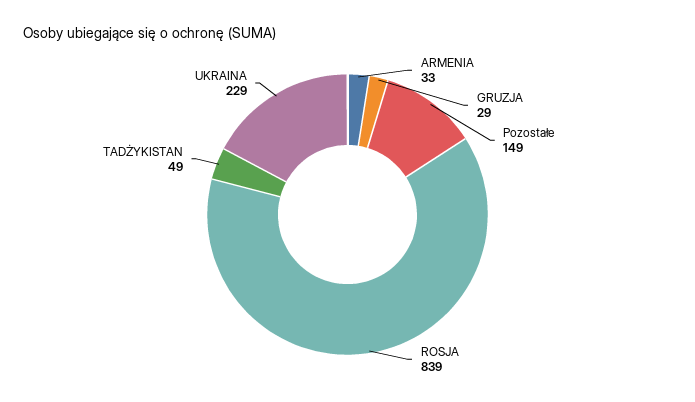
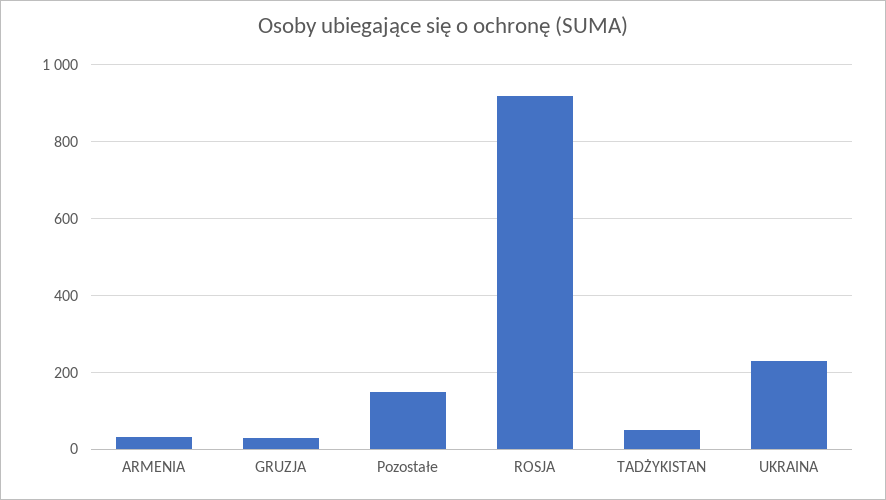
ROSJA: 839 -> 920

